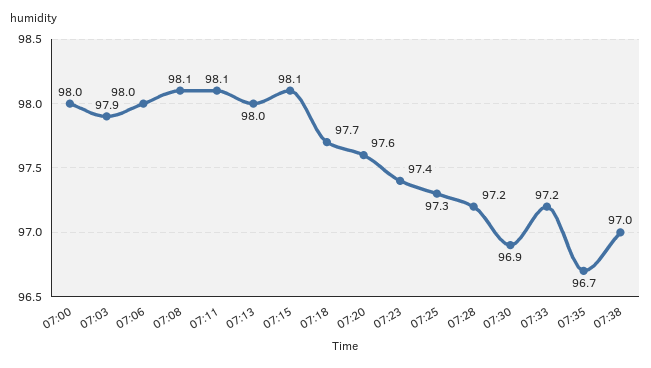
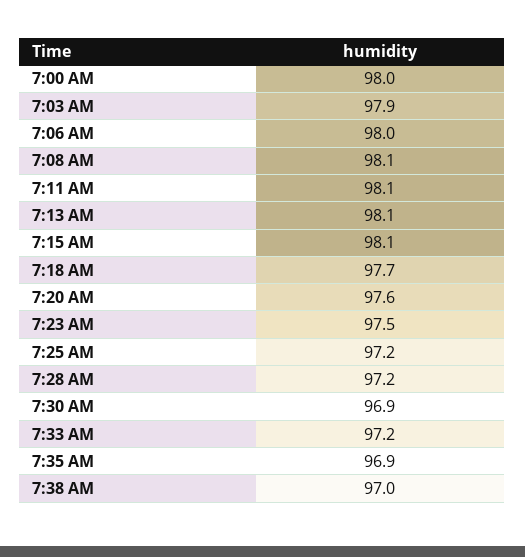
07:13: 98 -> 98.1
07:23: 97.4 -> 97.5
07:25: 97.3 -> 97.2
07:35: 96.7 -> 96.9

